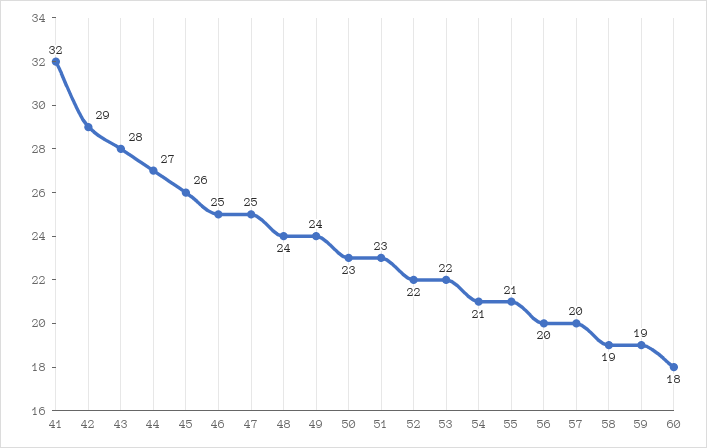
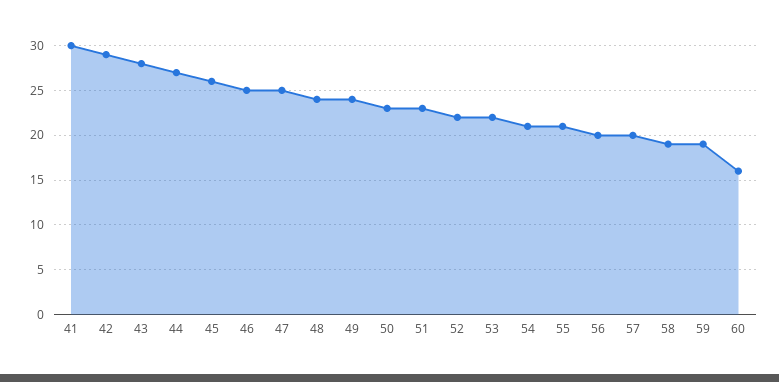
41: 32 -> 30
60: 18 -> 16

